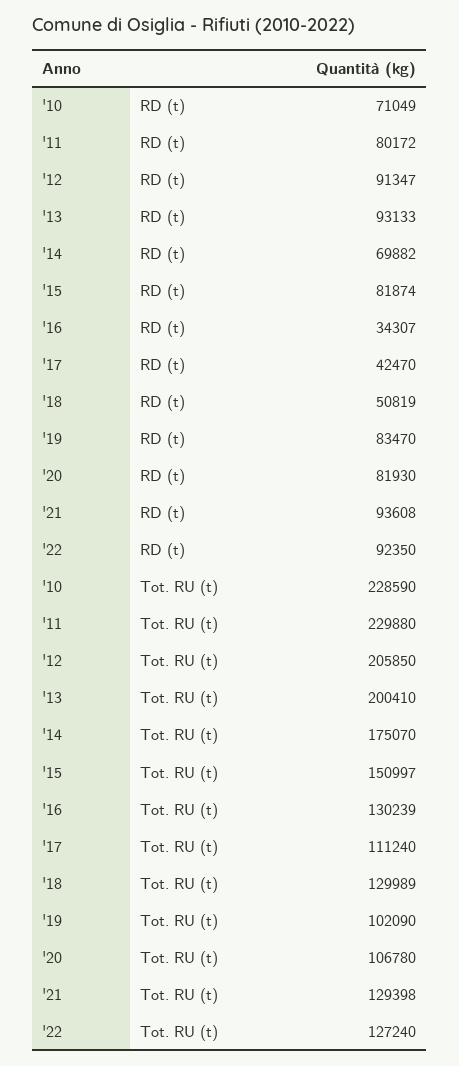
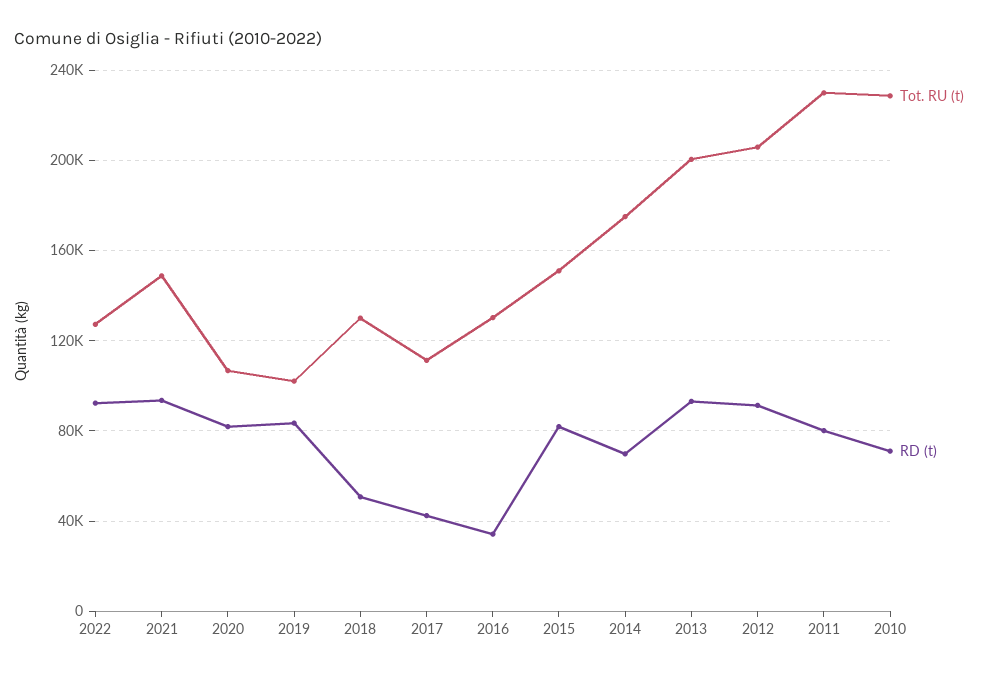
Tot. RU (t), '21: 129398 -> 150000

